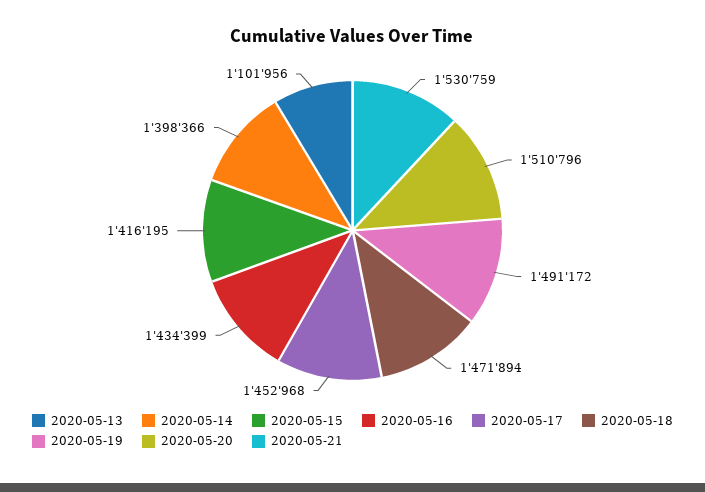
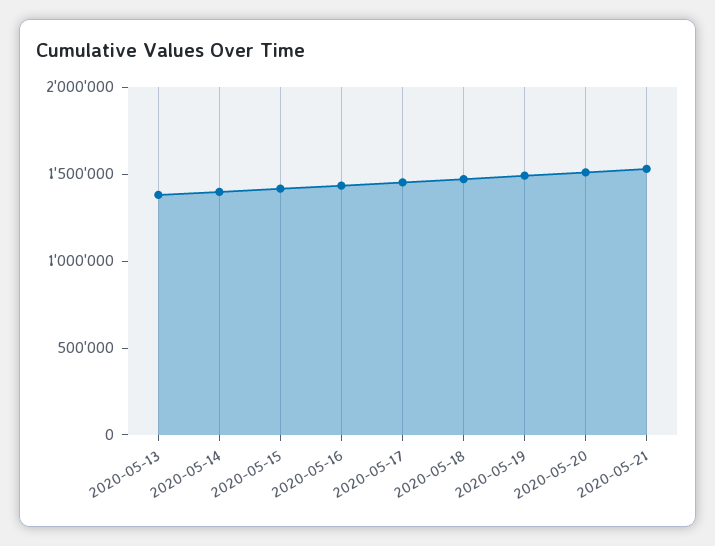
2020-05-13: 1101956 -> 1400000

